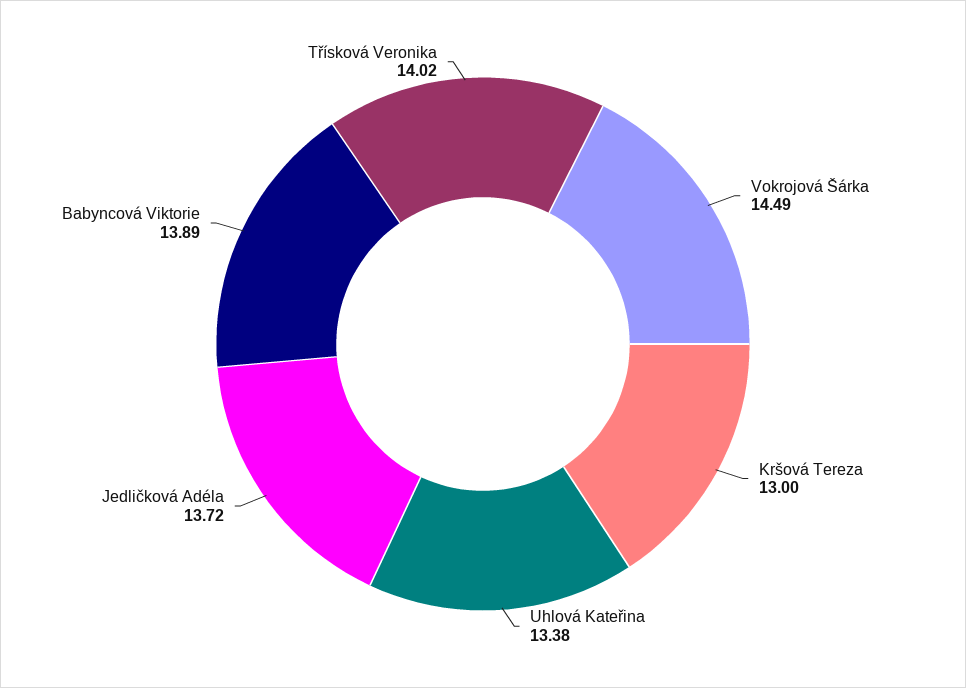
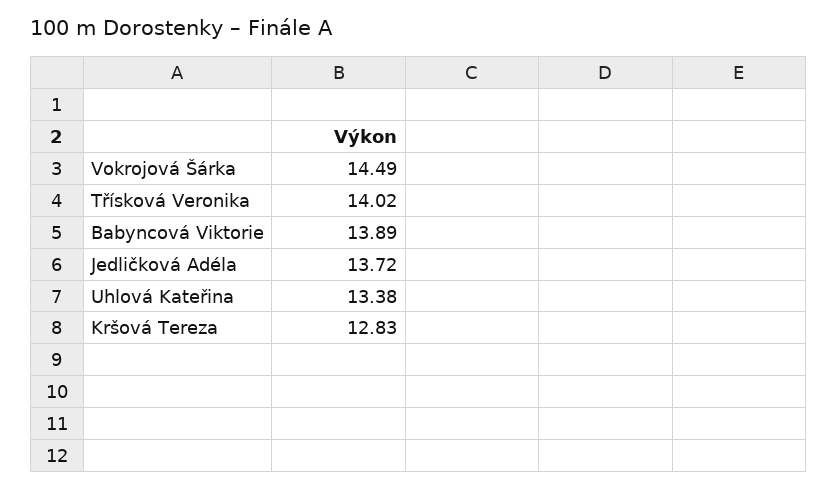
Kršová Tereza: 13 -> 12.83

